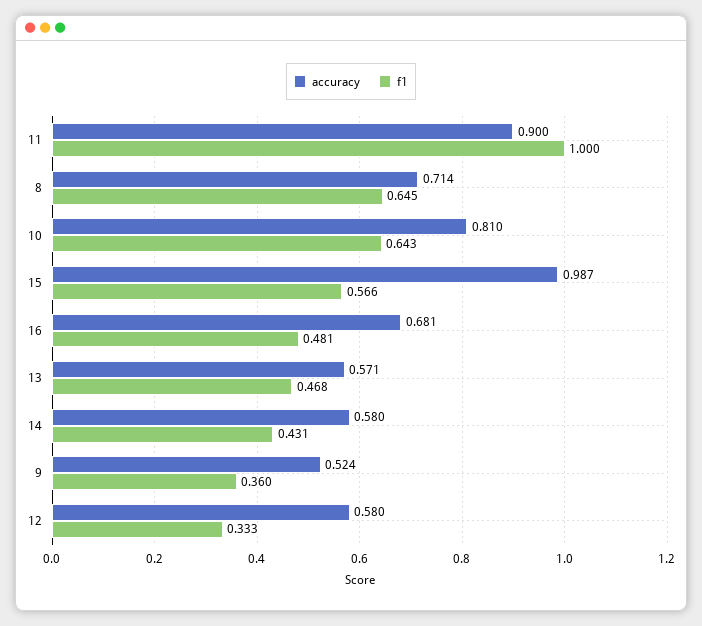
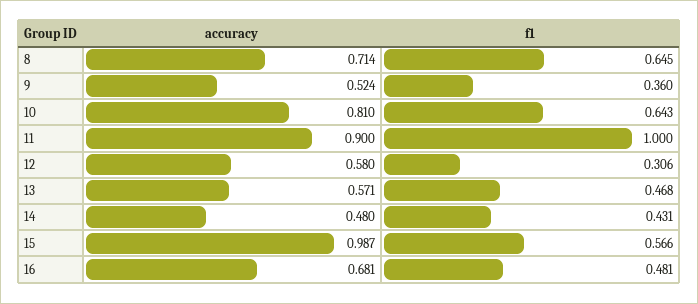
accuracy, 14: 0.58 -> 0.48
f1, 12: 0.333 -> 0.306

